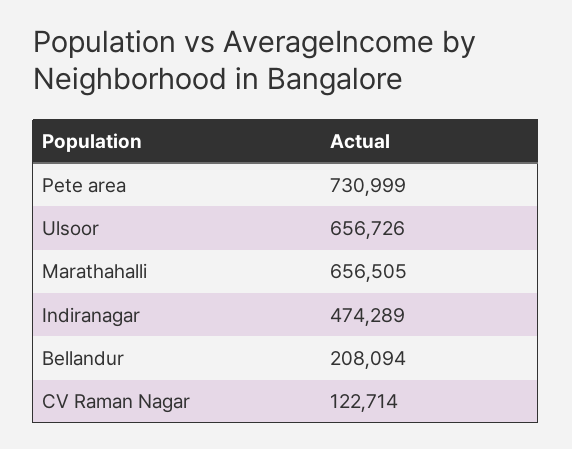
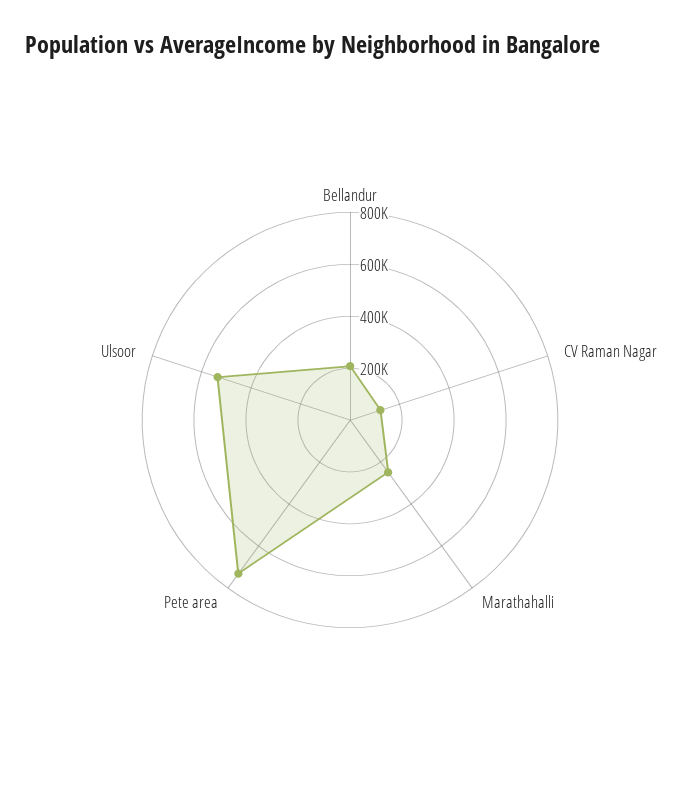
Ulsoor: 656726 -> 550000
Marathahalli: 656505 -> 250000
Indiranagar: 474289 -> none

